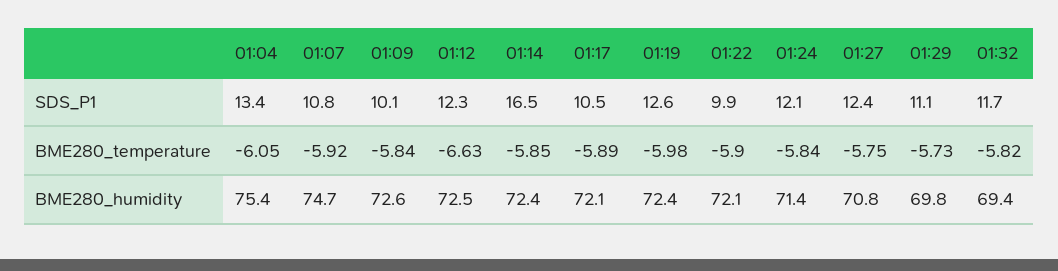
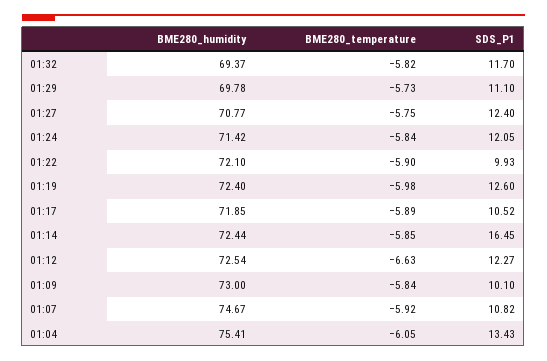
01:09, BME280_humidity: 72.6 -> 73
01:17, BME280_humidity: 72.1 -> 71.85

